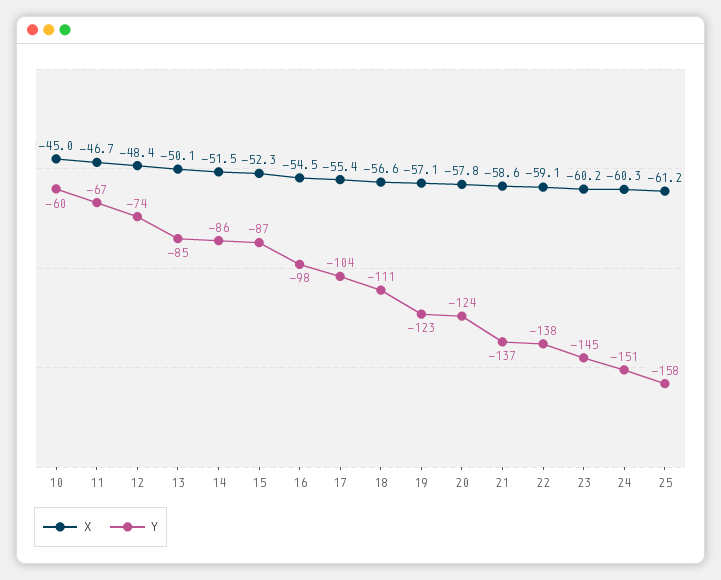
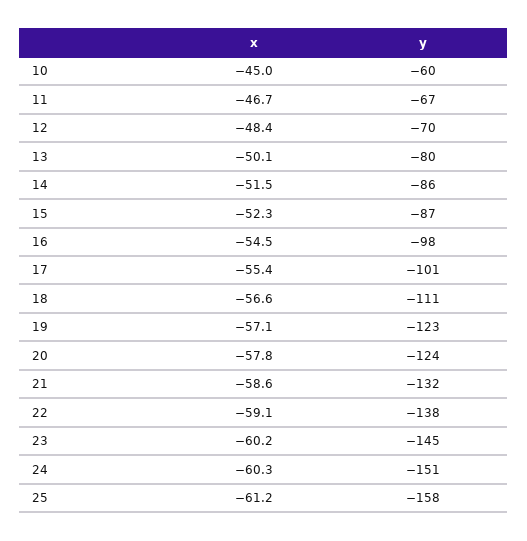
Y, 12: -74 -> -70
Y, 13: -85 -> -80
Y, 17: -104 -> -101
Y, 21: -137 -> -132

